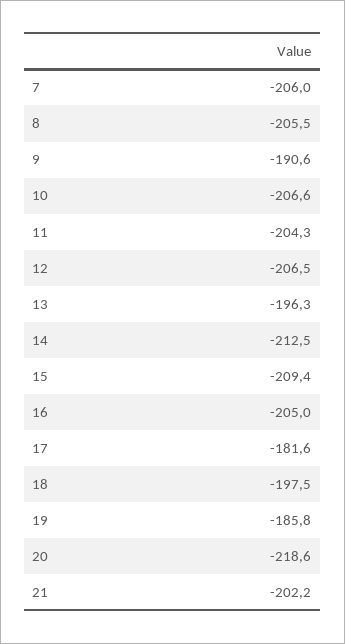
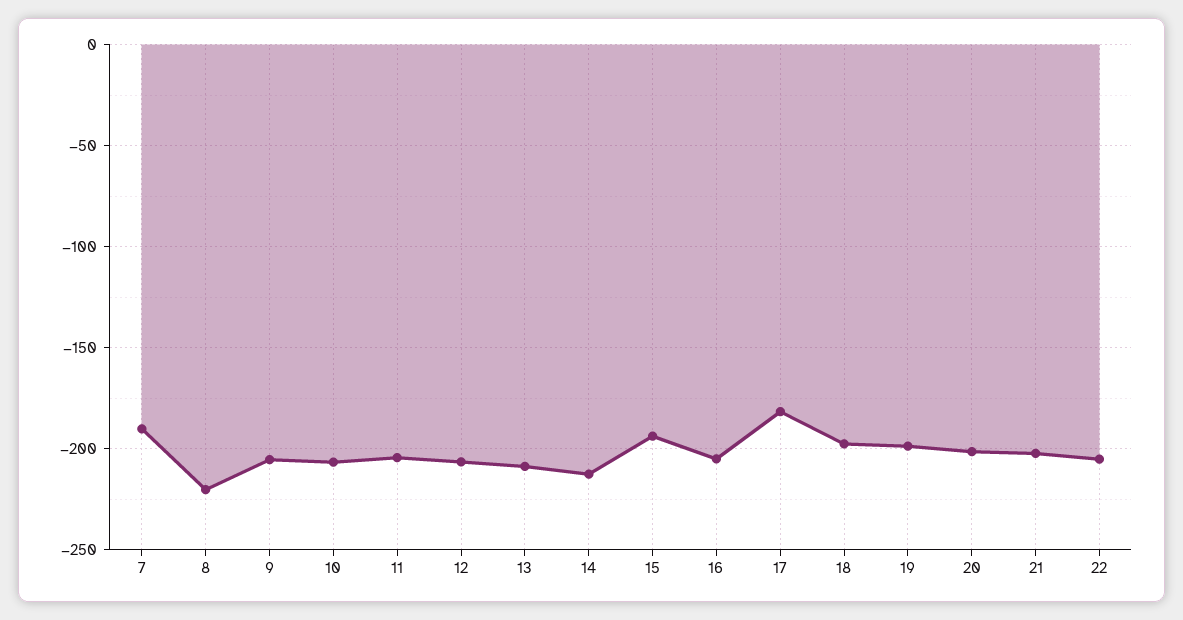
7: -206 -> -190
8: -205.5 -> -220
9: -190.6 -> -205
13: -196.3 -> -210
15: -209.4 -> -195
19: -185.8 -> -200
20: -218.6 -> -200
22: none -> -205

